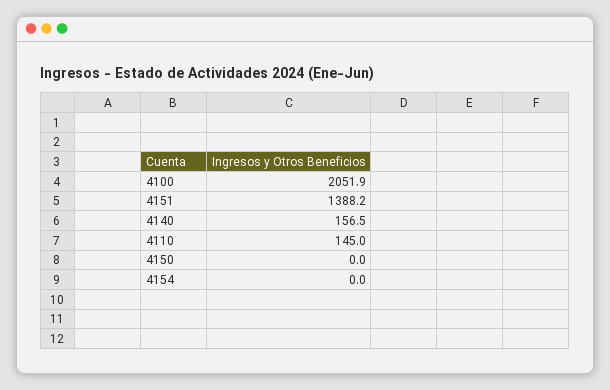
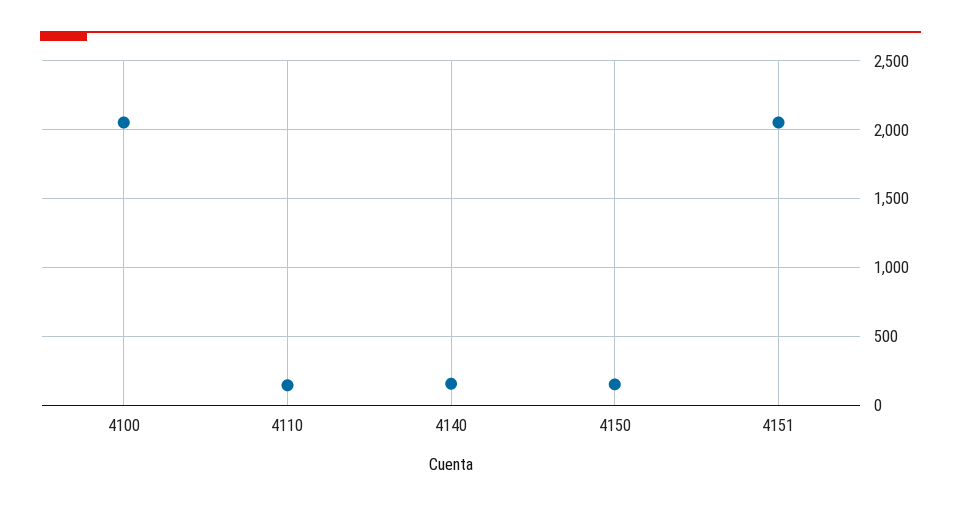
4151: 1388.2 -> 2050
4150: 0 -> 150
4154: 0 -> none

